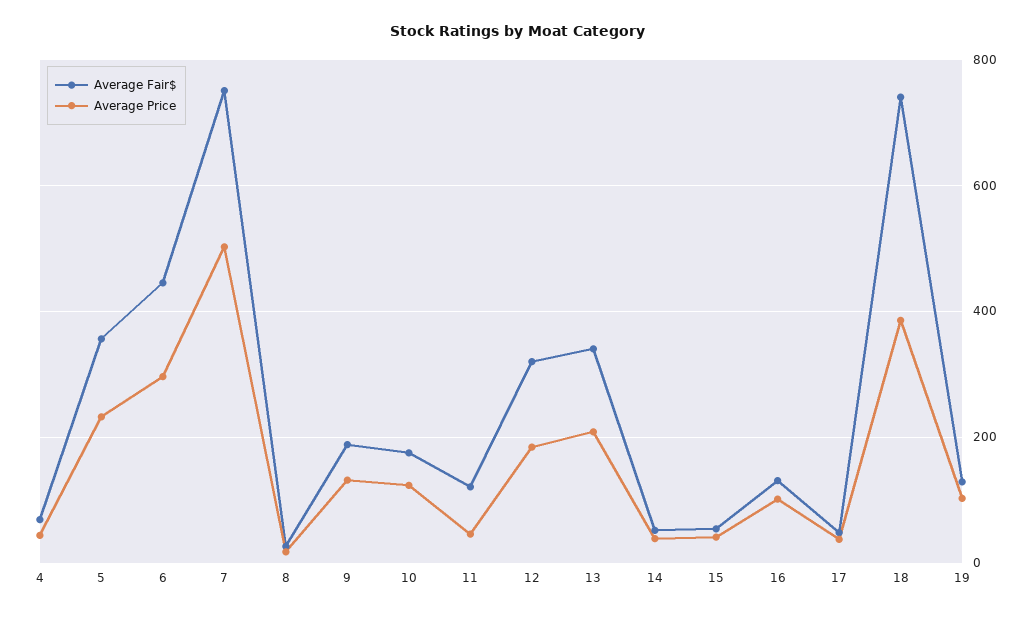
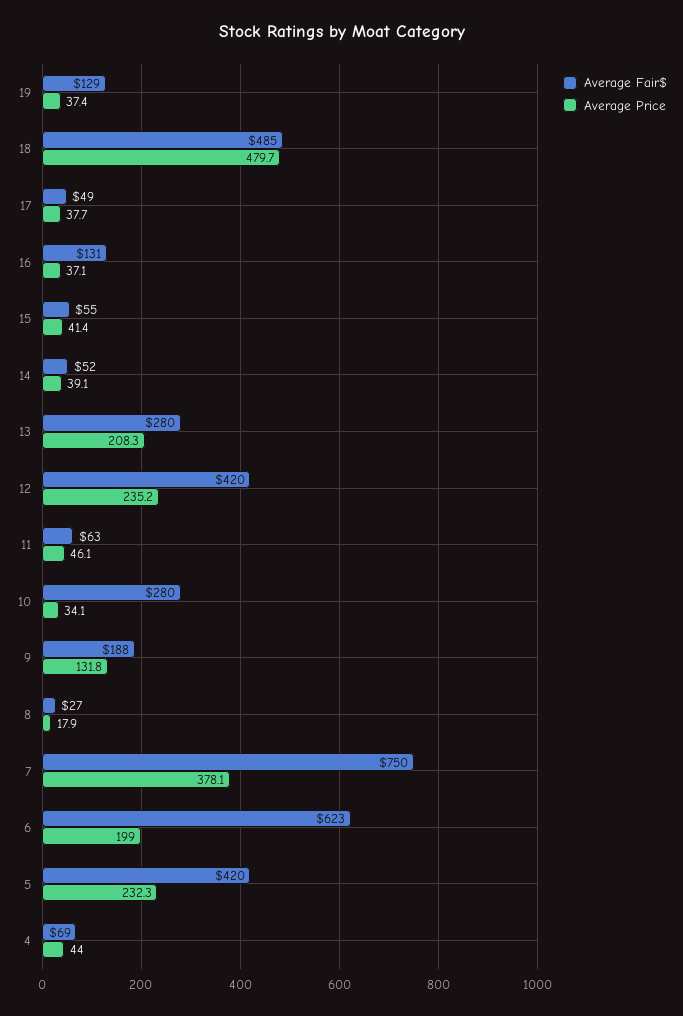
Average Fair$, 5: 360 -> 420
Average Fair$, 6: 440 -> 623
Average Price, 6: 300 -> 199
Average Price, 7: 500 -> 378.1
Average Fair$, 10: 180 -> 280
Average Price, 10: 120 -> 34.1
Average Fair$, 11: 120 -> 63
Average Fair$, 12: 320 -> 420
Average Price, 12: 180 -> 235.2
Average Fair$, 13: 340 -> 280
Average Price, 16: 100 -> 37.1
Average Fair$, 18: 740 -> 485
Average Price, 18: 380 -> 479.7
Average Price, 19: 100 -> 37.4

